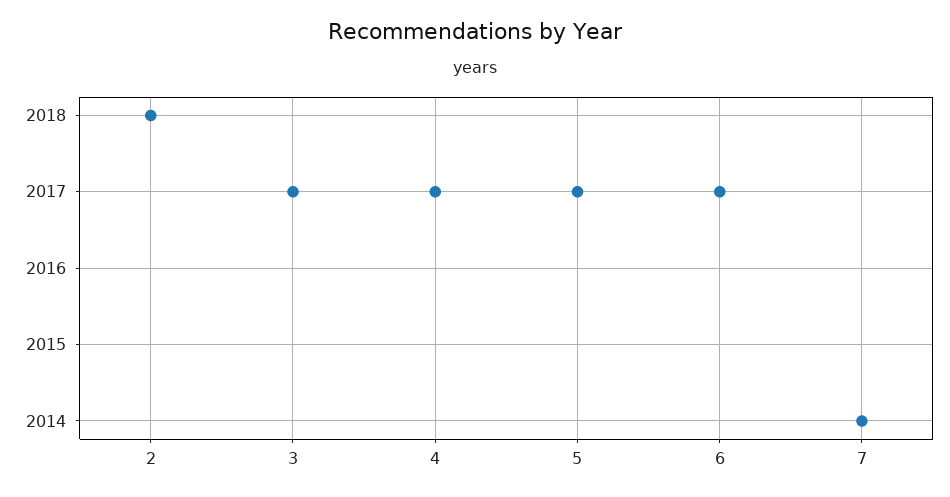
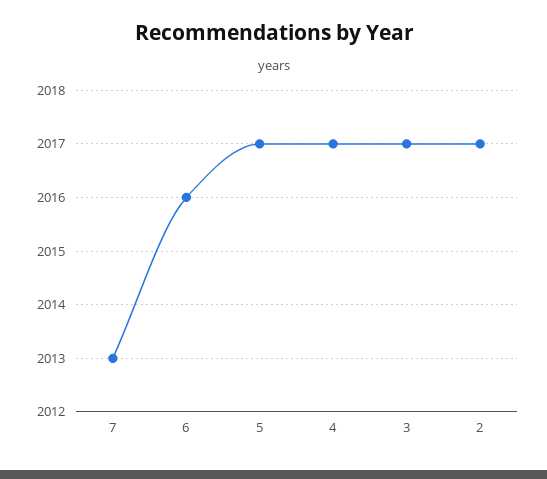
2: 2018 -> 2017
6: 2017 -> 2016
7: 2014 -> 2013

